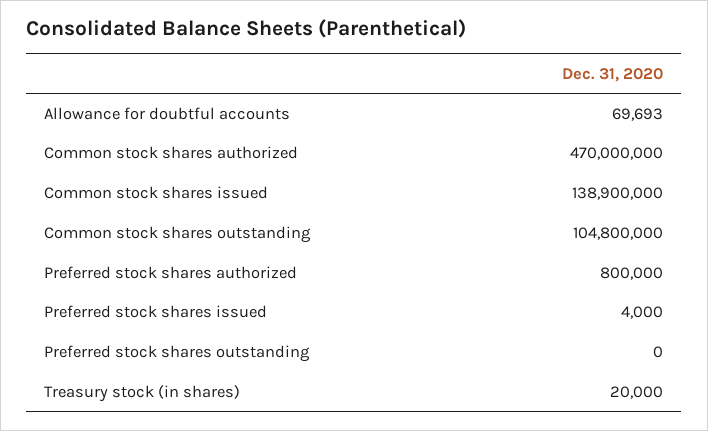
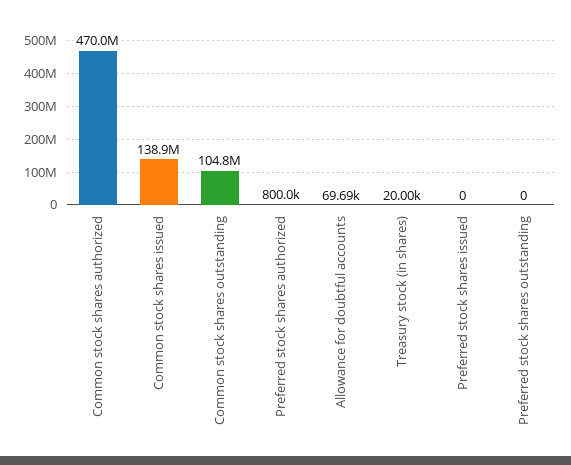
Preferred stock shares issued: 4000 -> 0

